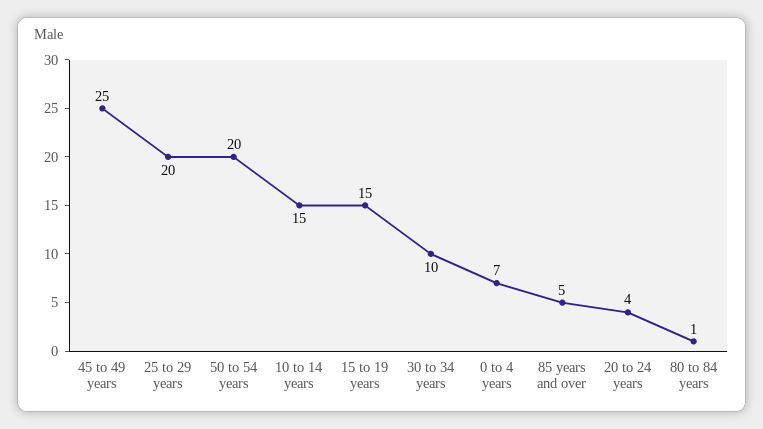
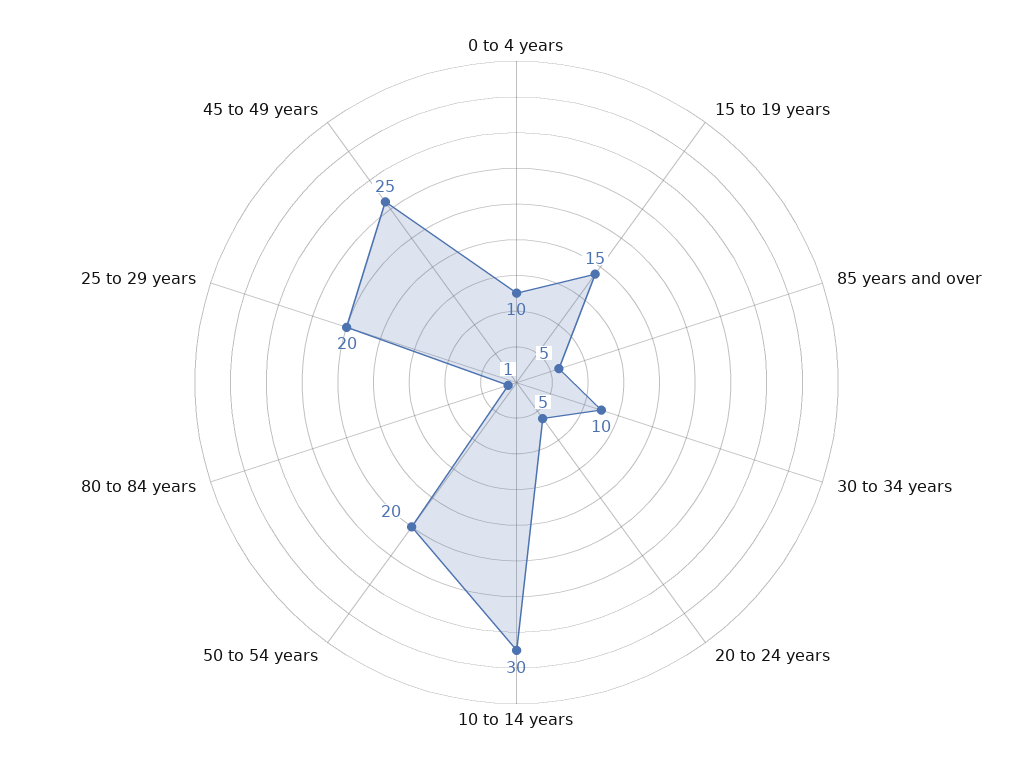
10 to 14 years: 15 -> 30
0 to 4 years: 7 -> 10
20 to 24 years: 4 -> 5

